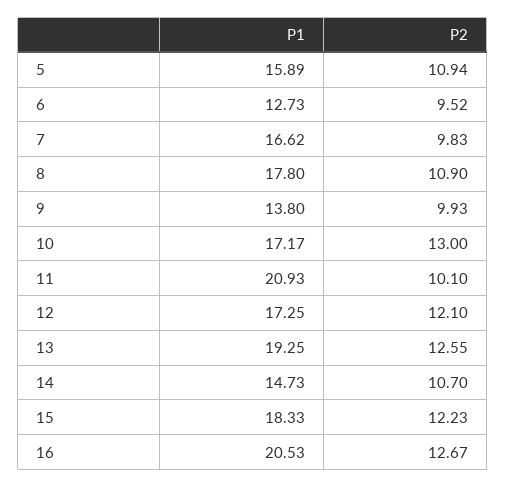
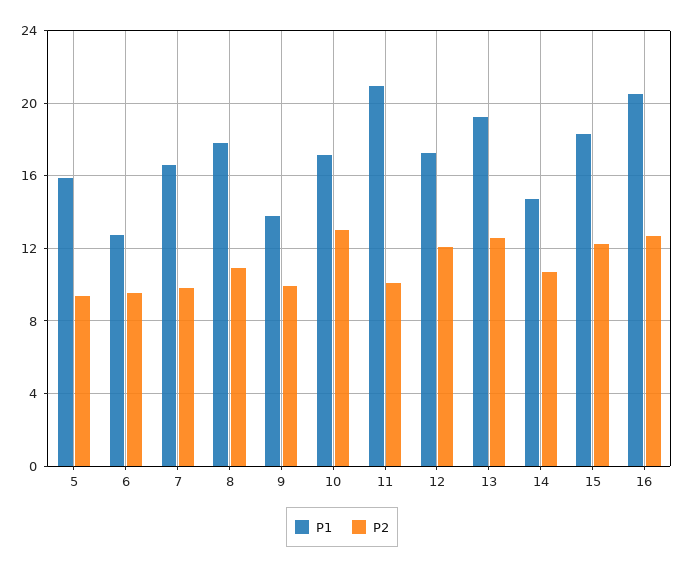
P2, 5: 10.94 -> 9.5

